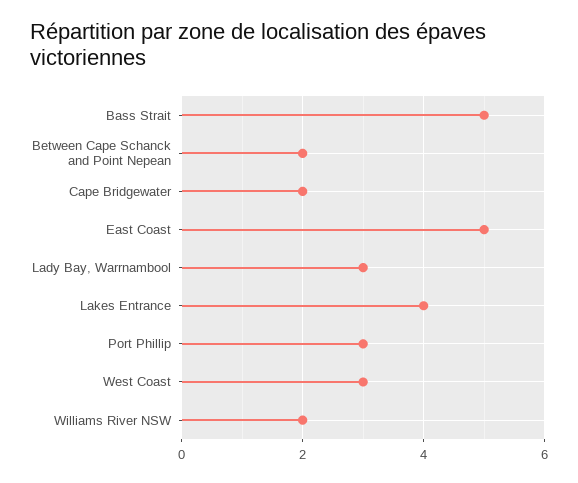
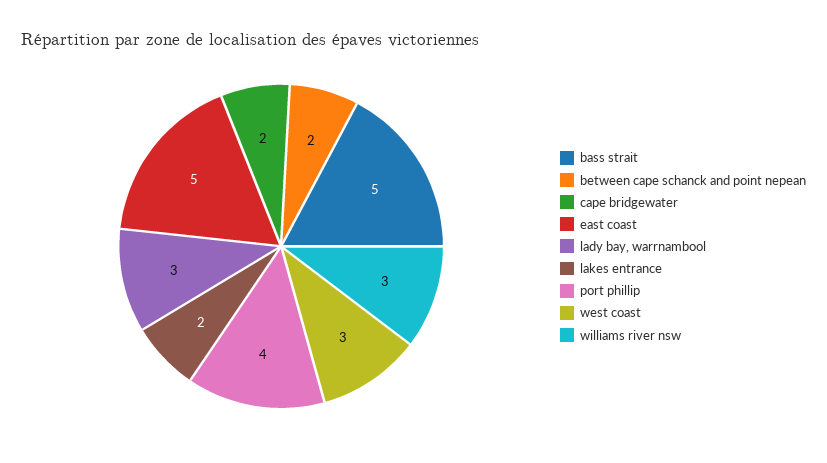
Lakes Entrance: 4 -> 2
Port Phillip: 3 -> 4
Williams River NSW: 2 -> 3

